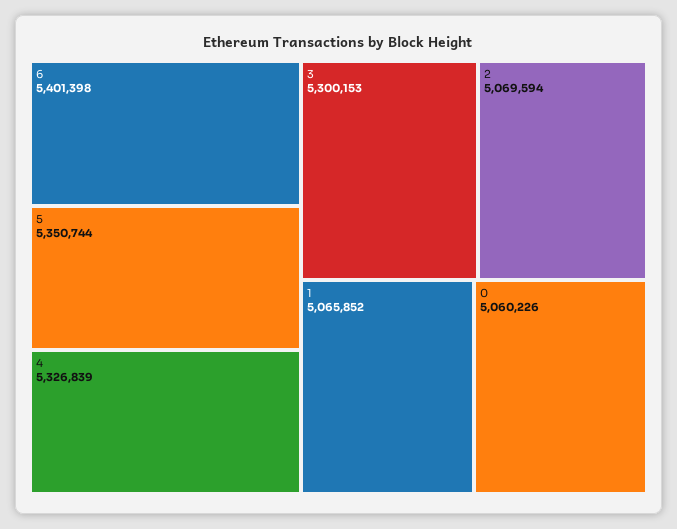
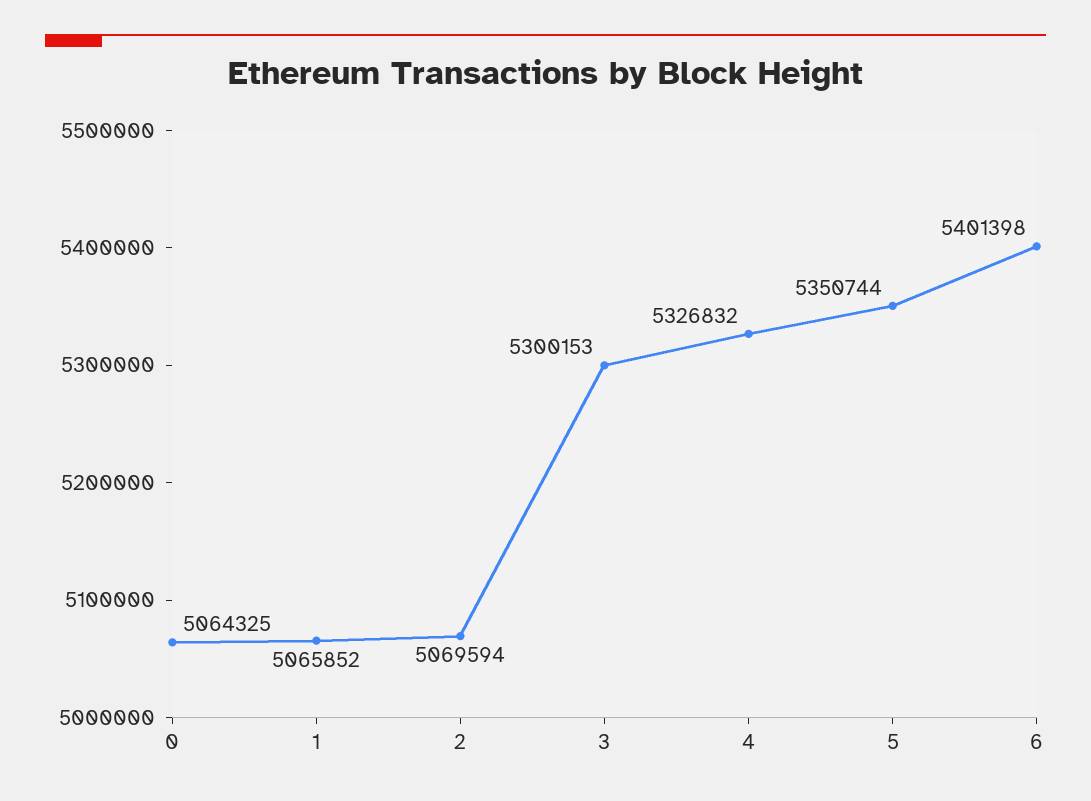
4: 5326839 -> 5326832
0: 5060226 -> 5064325

